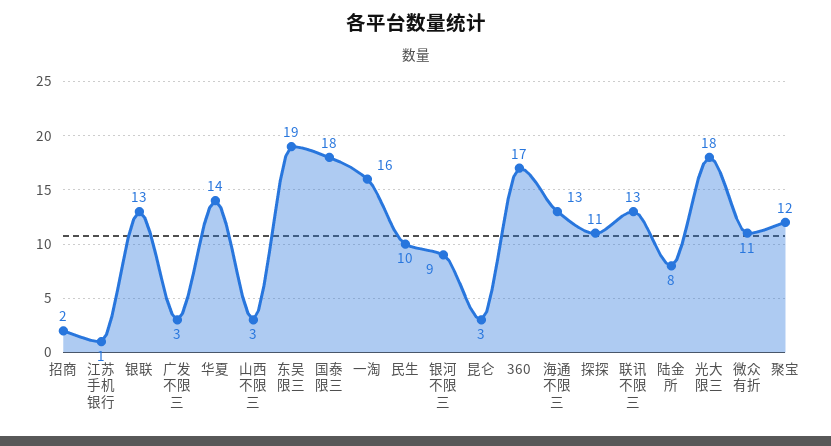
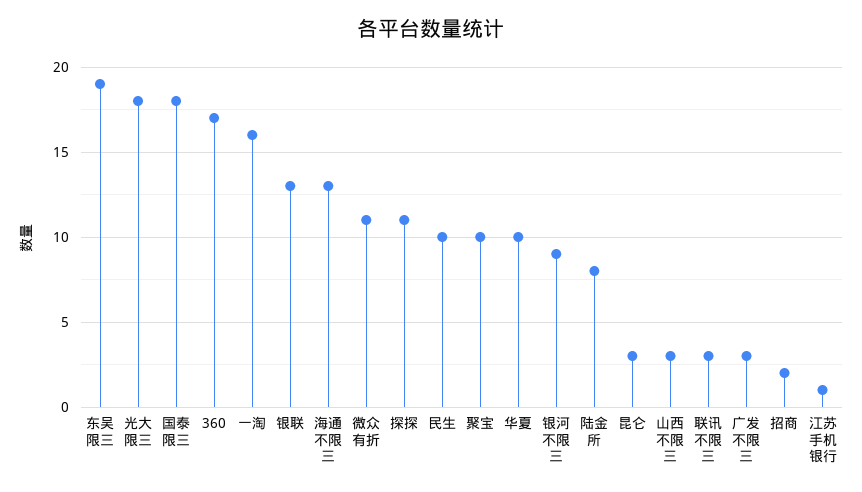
华夏: 14 -> 10
联讯不限三: 13 -> 3
聚宝: 12 -> 10

